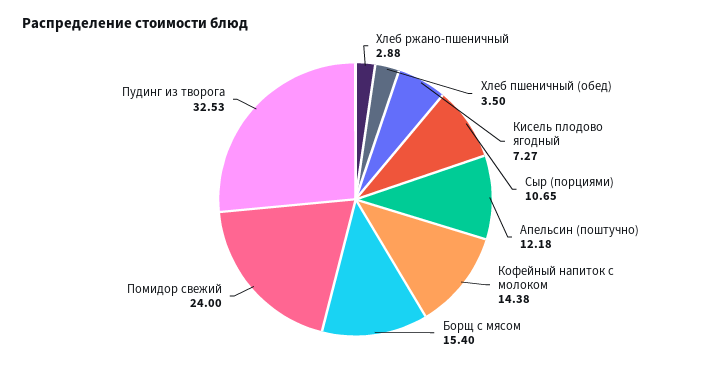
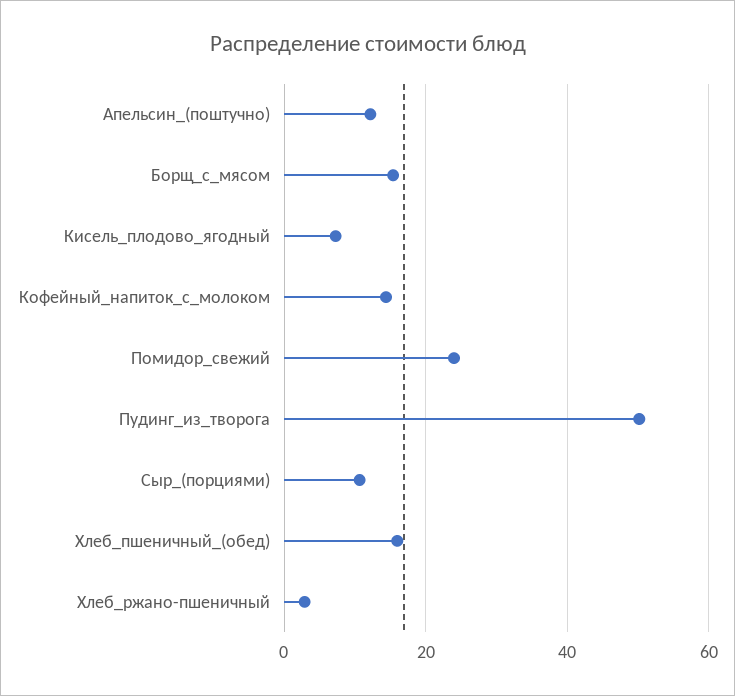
Хлеб пшеничный (обед): 3.5 -> 16
Пудинг из творога: 32.53 -> 50

